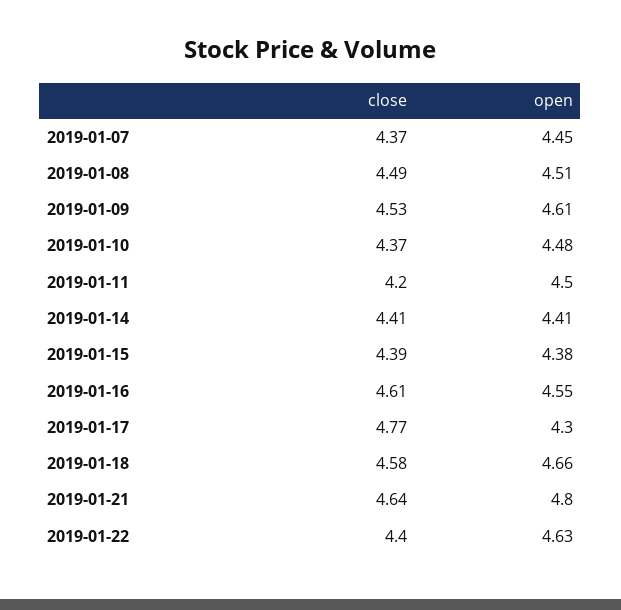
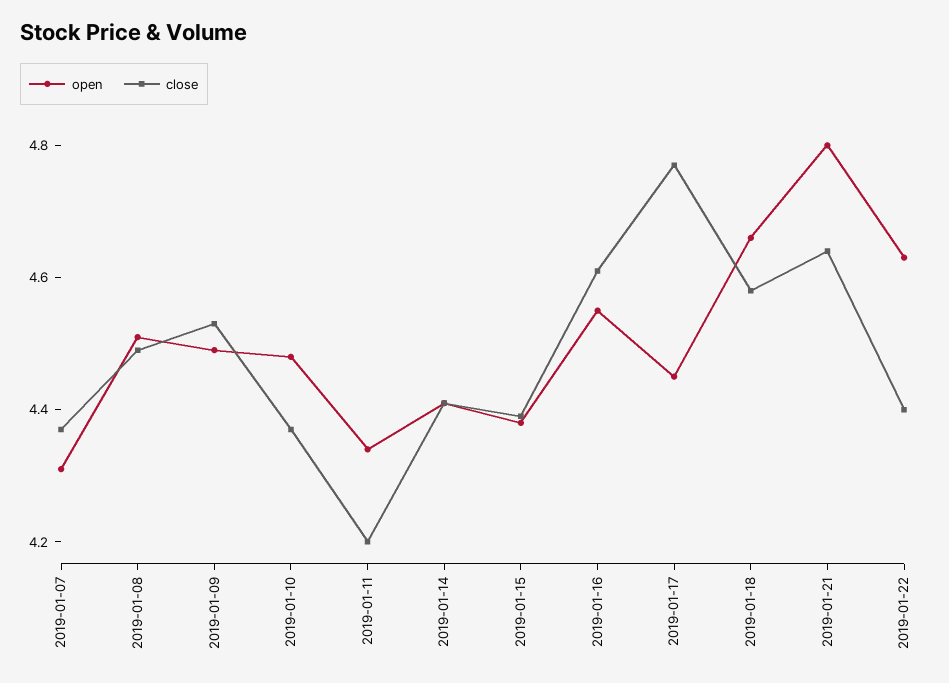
open, 2019-01-07: 4.45 -> 4.3
open, 2019-01-09: 4.61 -> 4.5
open, 2019-01-11: 4.5 -> 4.35
open, 2019-01-17: 4.3 -> 4.45

